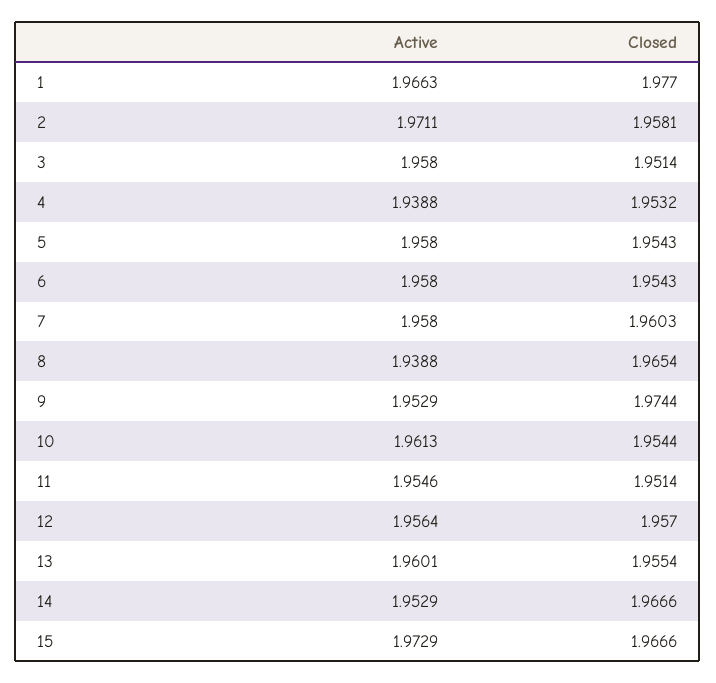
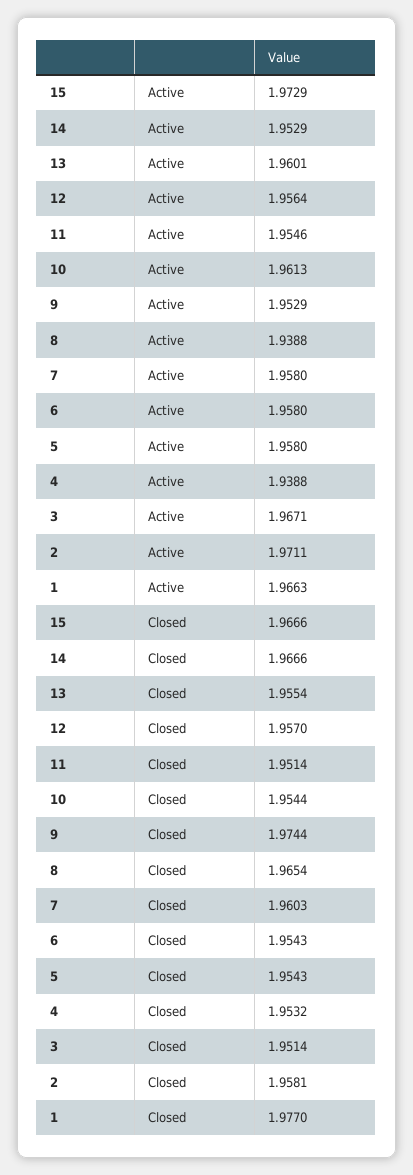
Active, 3: 1.958 -> 1.9671

